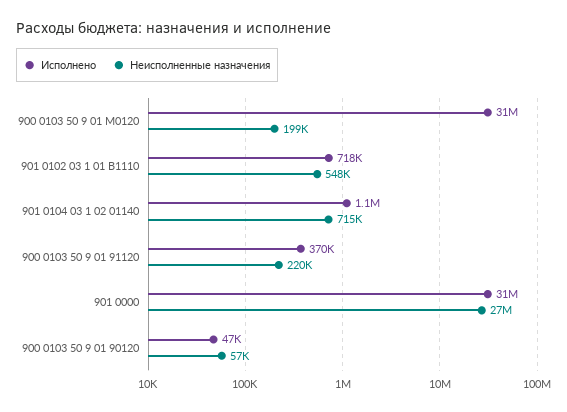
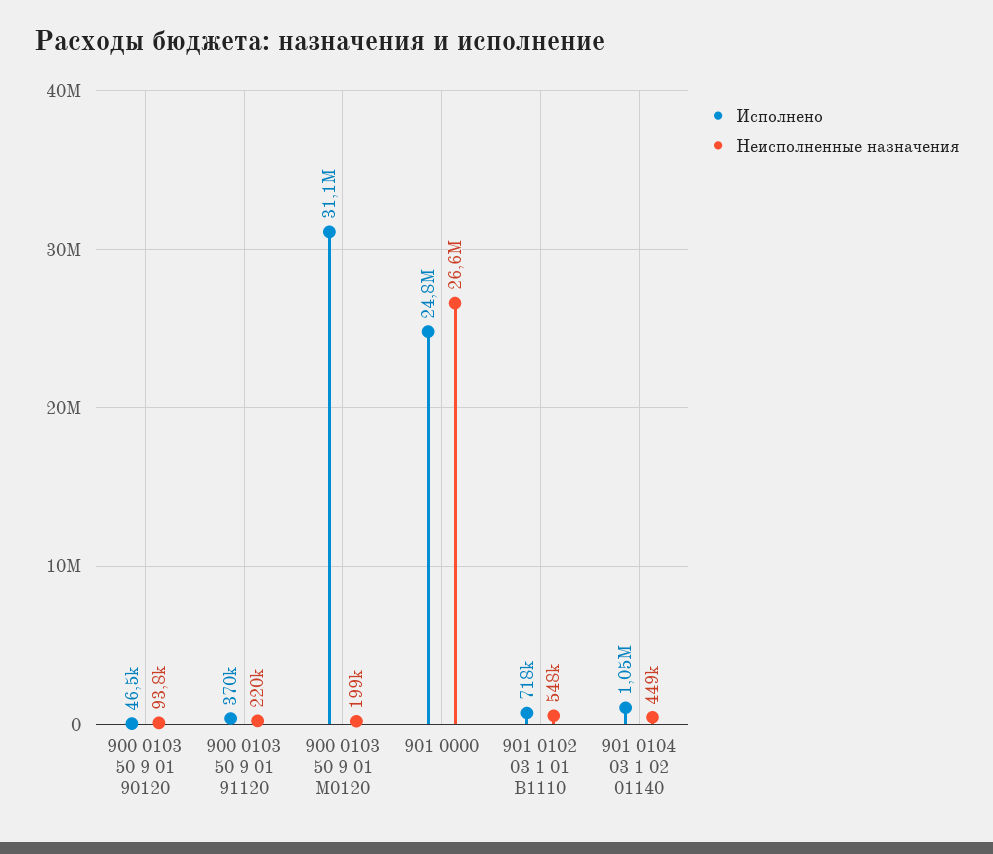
Неисполненные назначения, 901 0104 03 1 02 01140: 715000 -> 449000
Исполнено, 901 0000: 31000000 -> 24800000
Неисполненные назначения, 900 0103 50 9 01 90120: 57000 -> 93800

